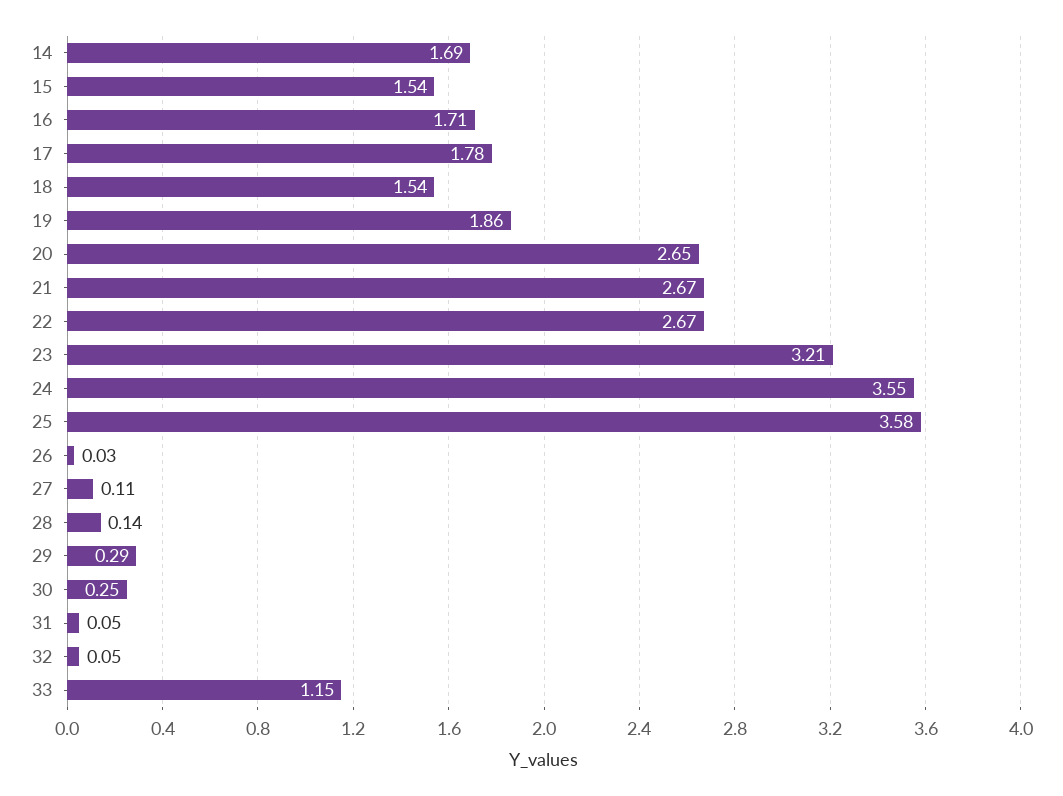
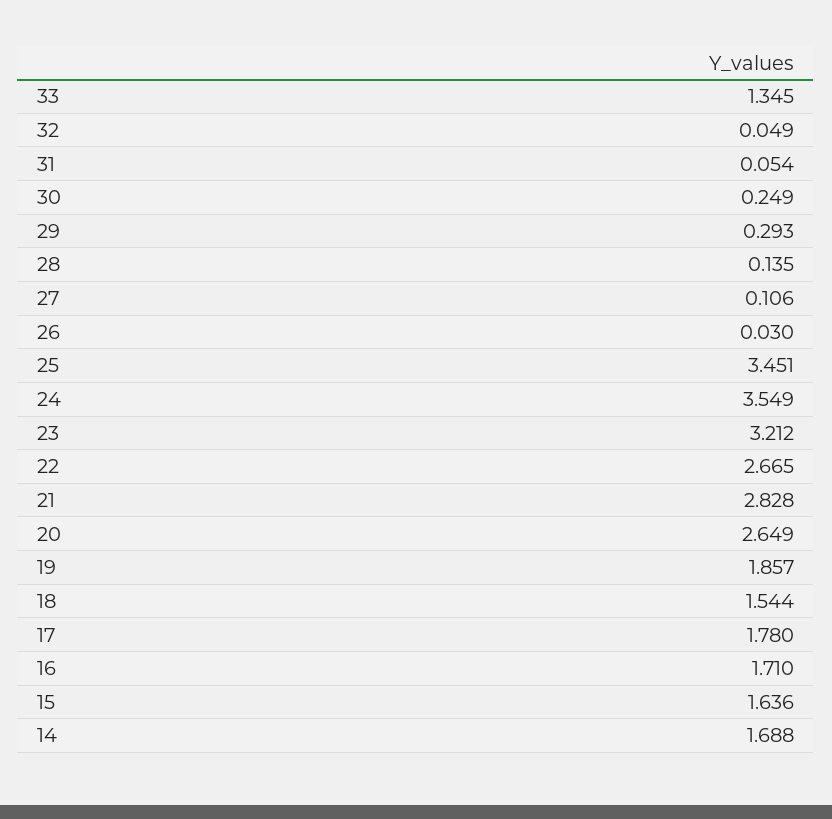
15: 1.54 -> 1.636
21: 2.67 -> 2.828
25: 3.58 -> 3.451
33: 1.15 -> 1.345

